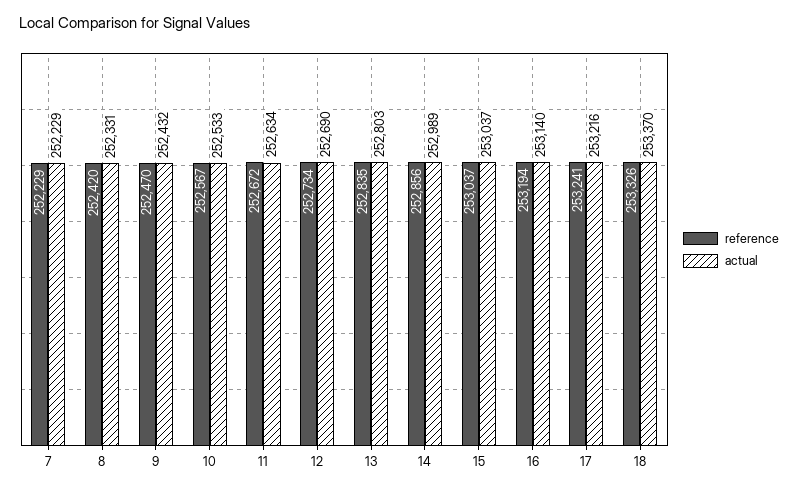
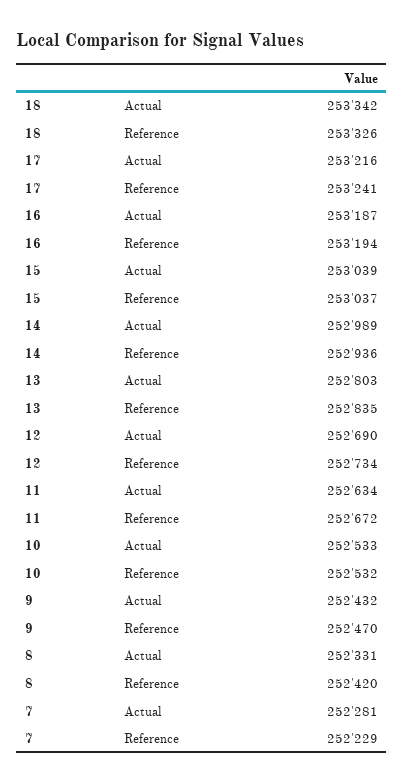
actual, 7: 252229 -> 252281
reference, 10: 252567 -> 252532
reference, 14: 252856 -> 252936
actual, 15: 253037 -> 253039
actual, 16: 253140 -> 253187
actual, 18: 253370 -> 253342

